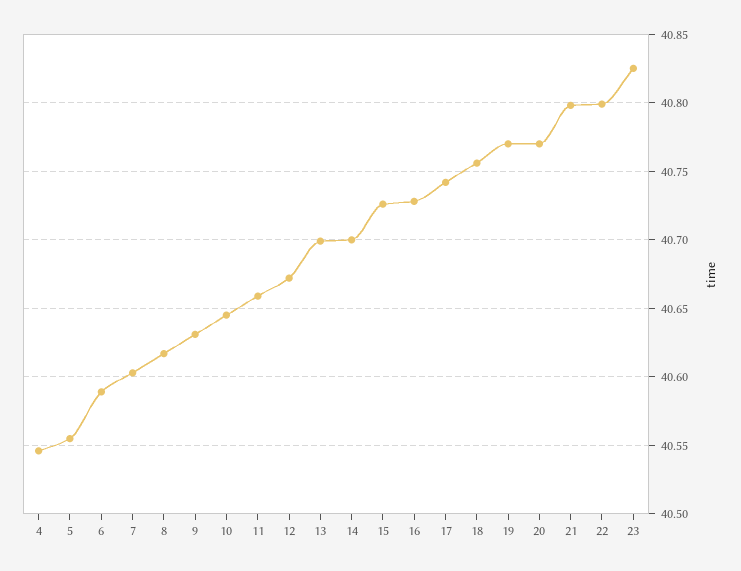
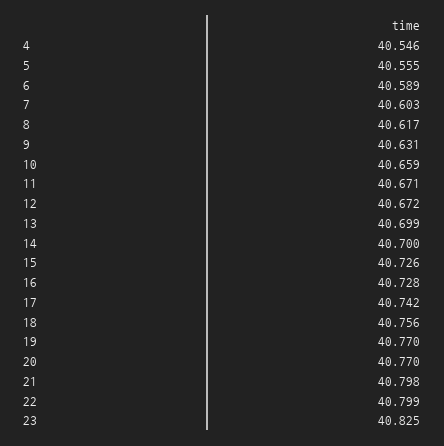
10: 40.645 -> 40.659
11: 40.66 -> 40.671

